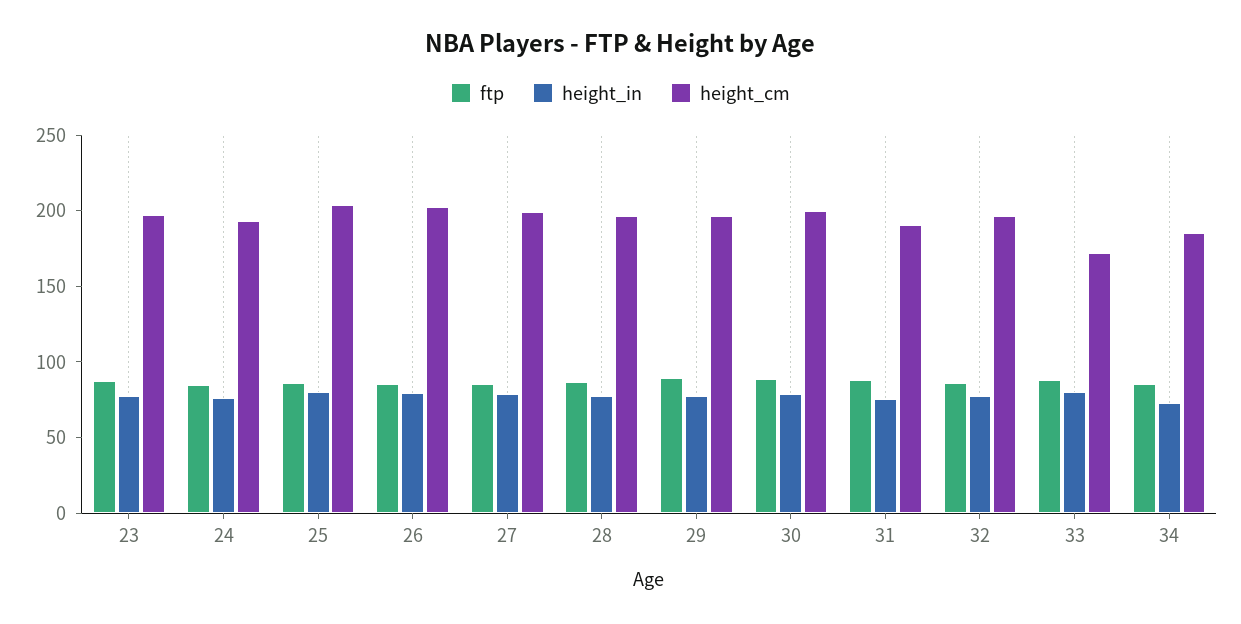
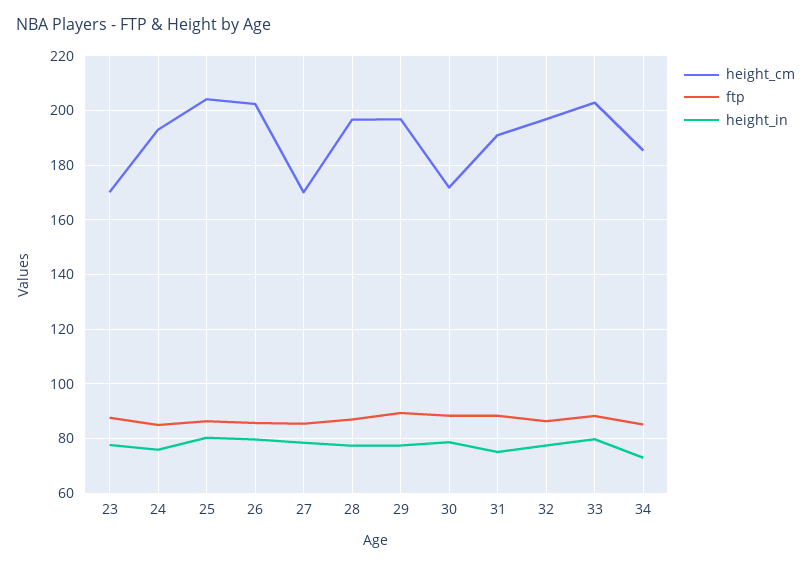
height_cm, 23: 200 -> 170
height_cm, 27: 200 -> 170
height_cm, 30: 200 -> 172.5
height_cm, 33: 170 -> 202.5

